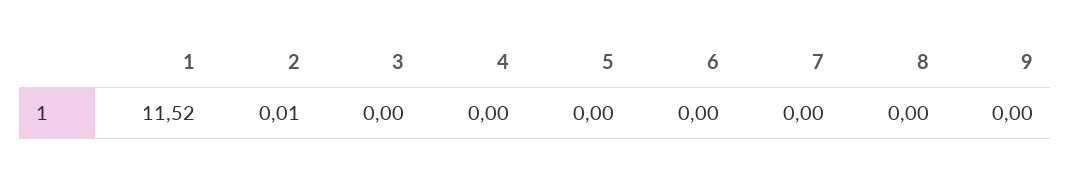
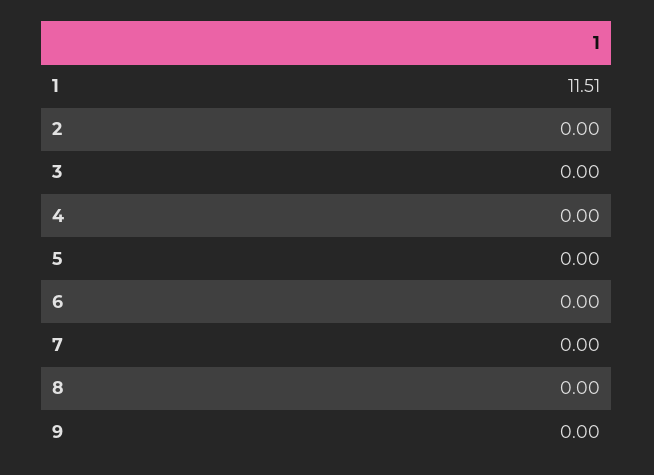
1: 11.52 -> 11.51
2: 0.01 -> 0

